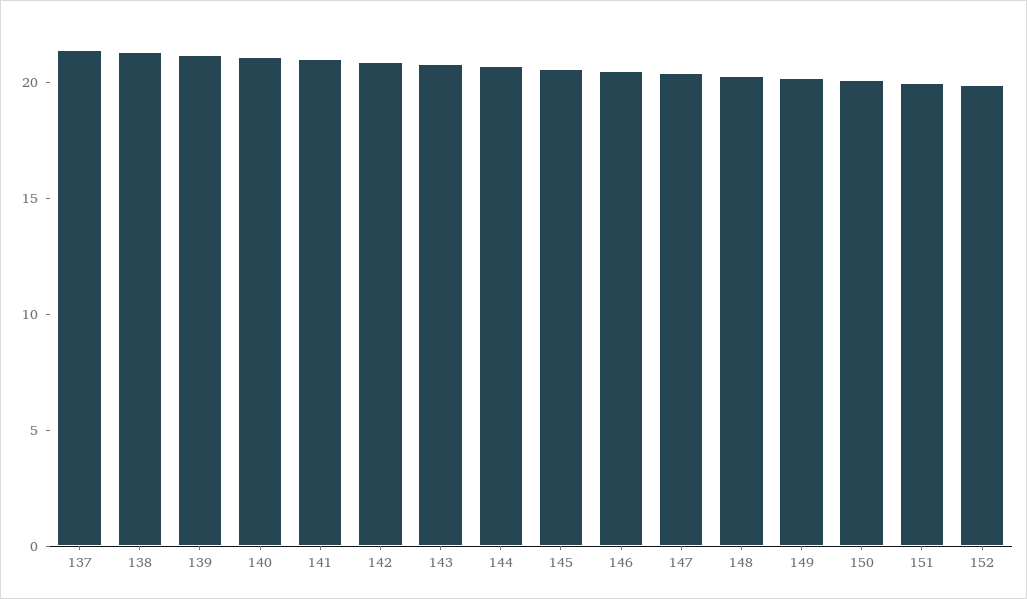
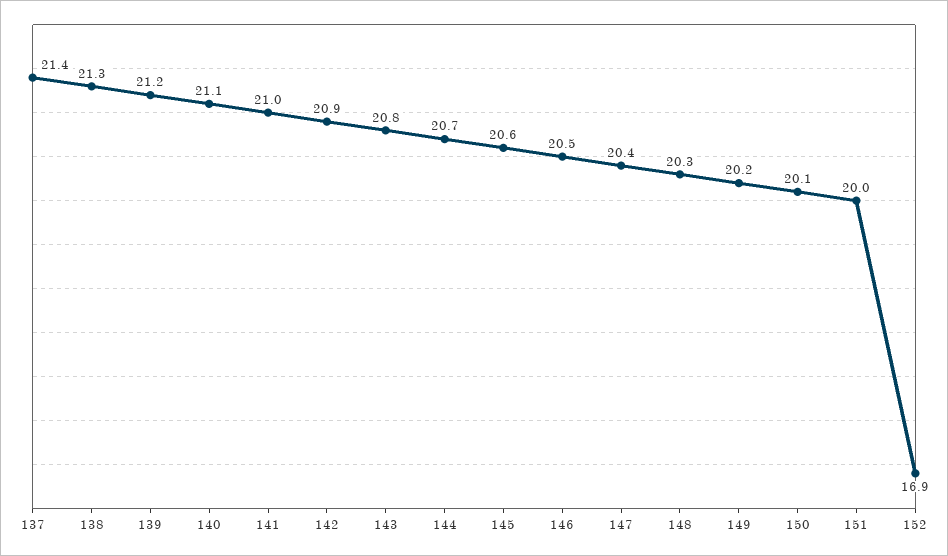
152: 20 -> 16.9

